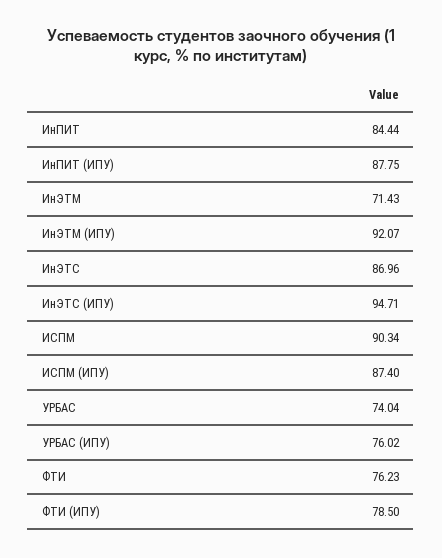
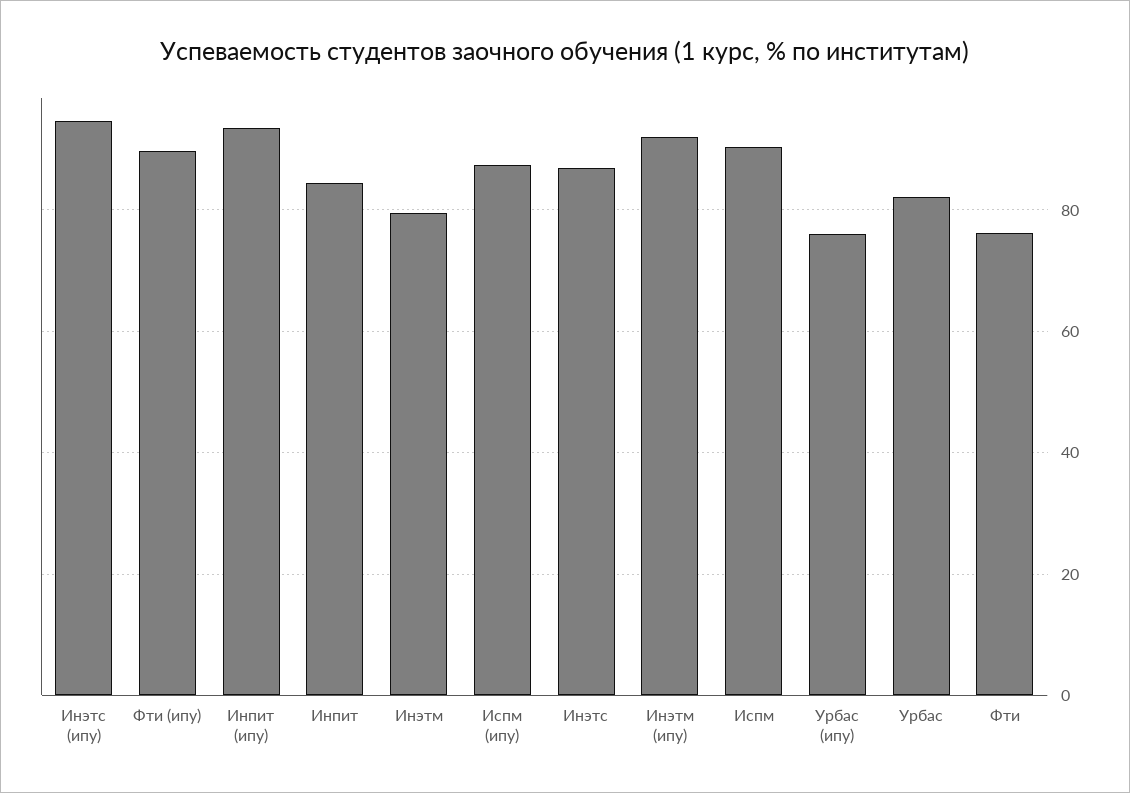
ИнПИТ (ИПУ): 87.75 -> 94
ИнЭТМ: 71.43 -> 80
УРБАС: 74.04 -> 82
ФТИ (ИПУ): 78.5 -> 90

